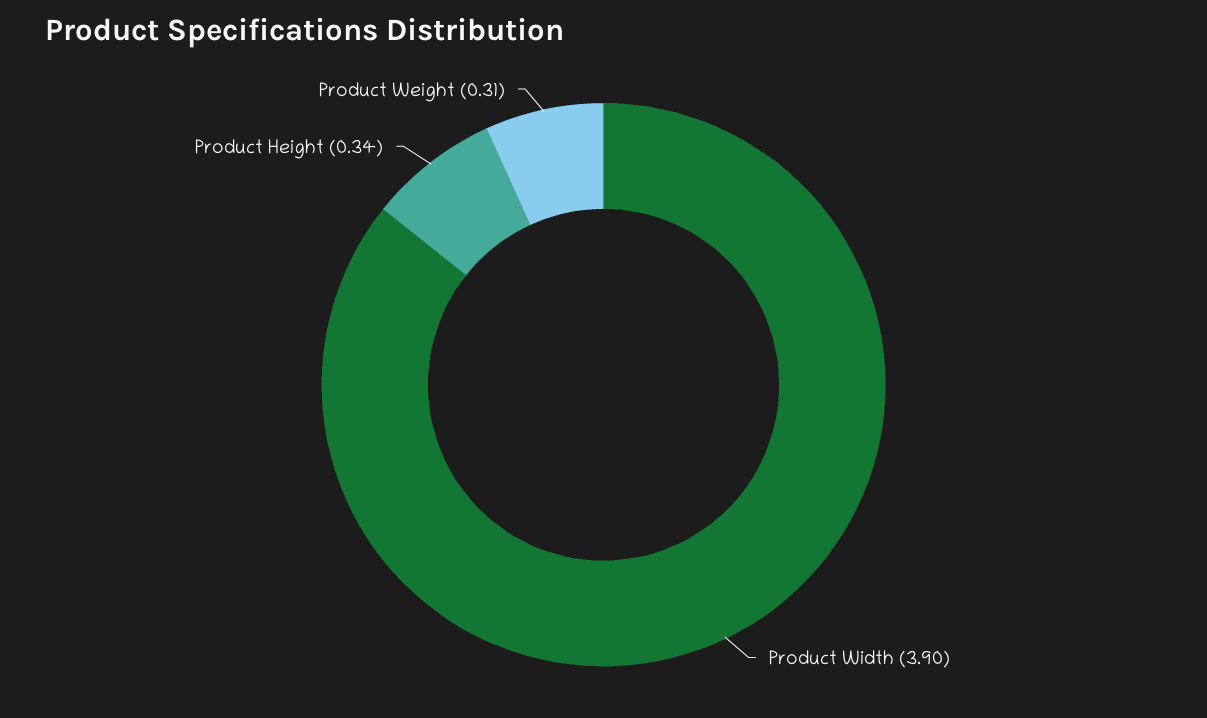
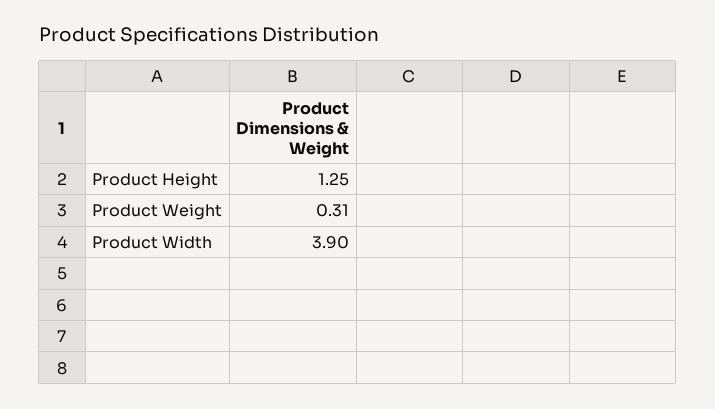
Product Height: 0.34 -> 1.25

